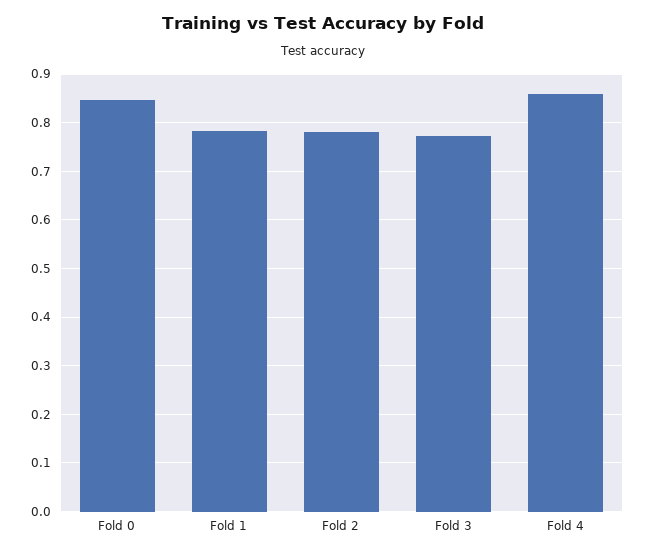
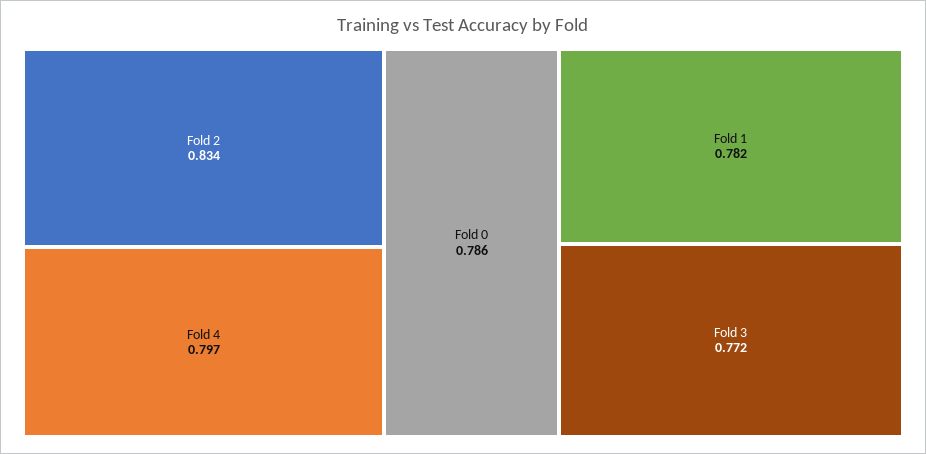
Fold 0: 0.84 -> 0.786
Fold 2: 0.78 -> 0.834
Fold 4: 0.86 -> 0.797

